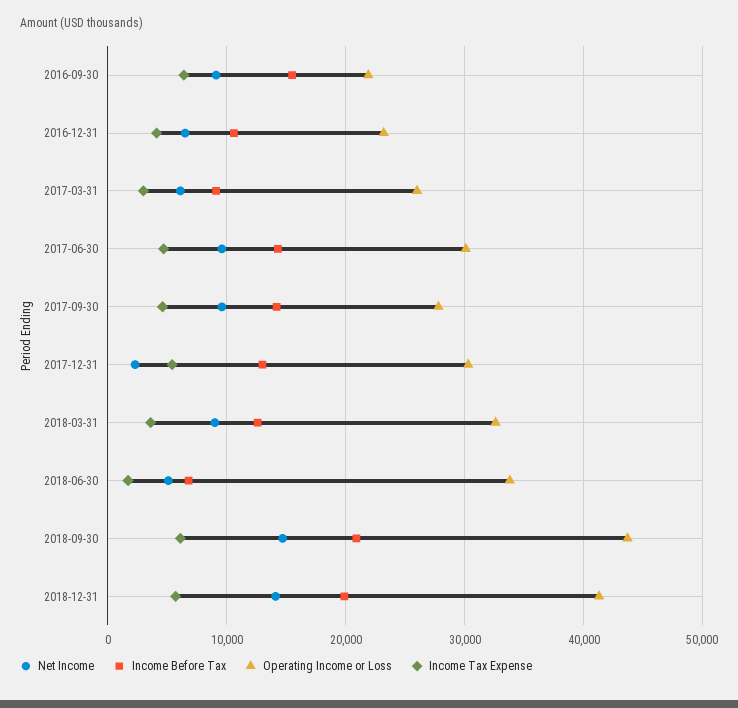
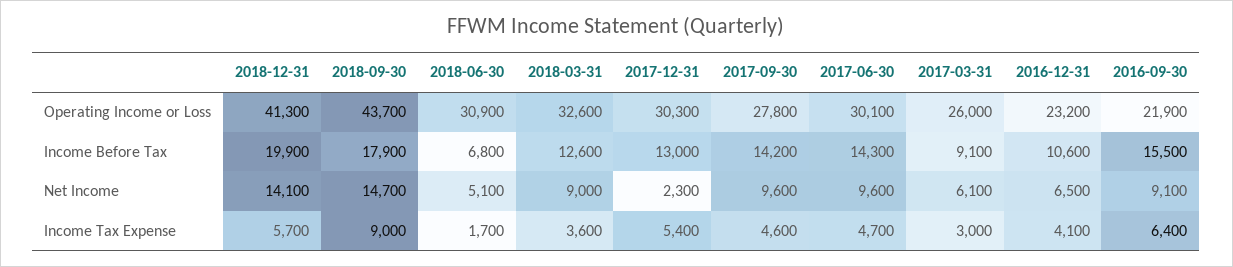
Operating Income or Loss, 2018-06-30: 34000 -> 30900
Income Before Tax, 2018-09-30: 21000 -> 17900
Income Tax Expense, 2018-09-30: 6000 -> 9000

